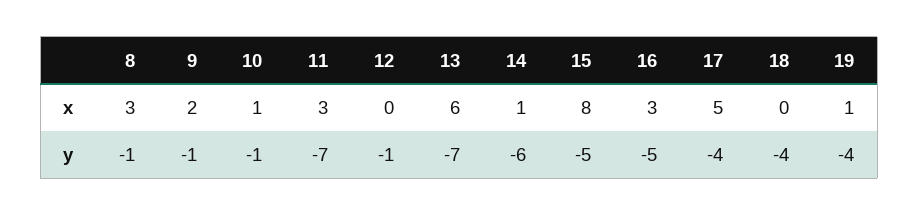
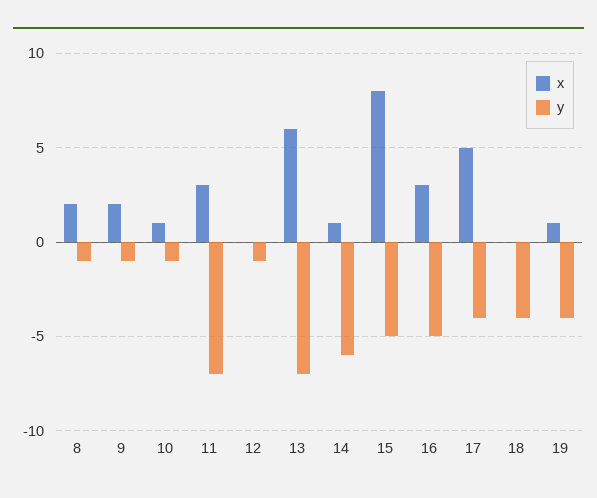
x, 8: 3 -> 2

